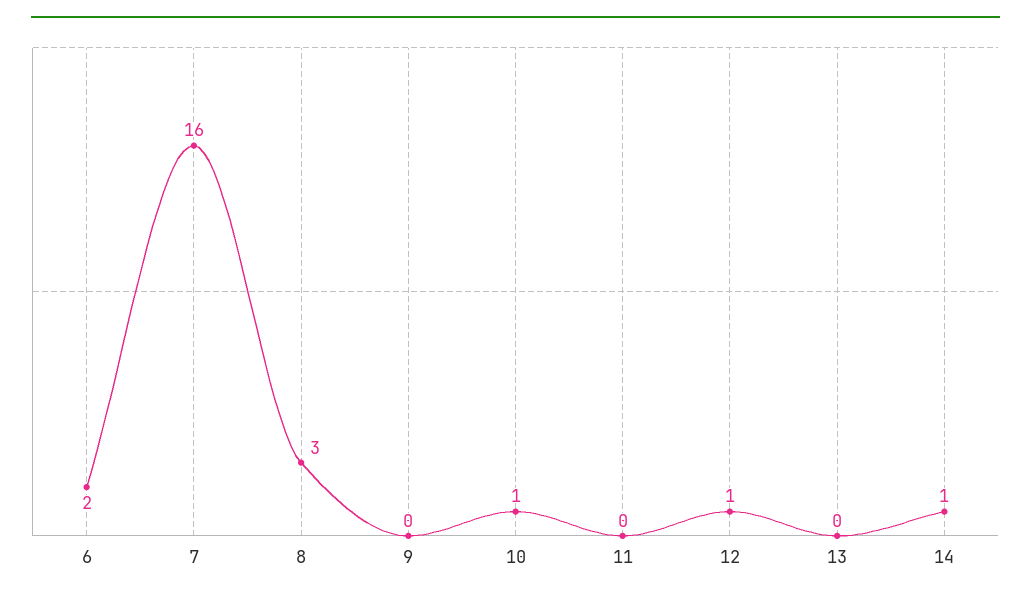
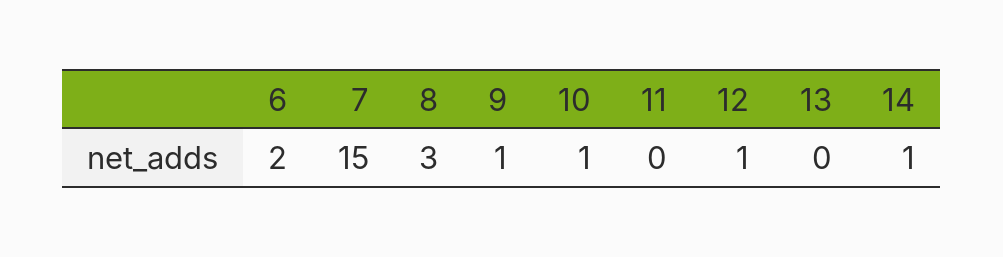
7: 16 -> 15
9: 0 -> 1

